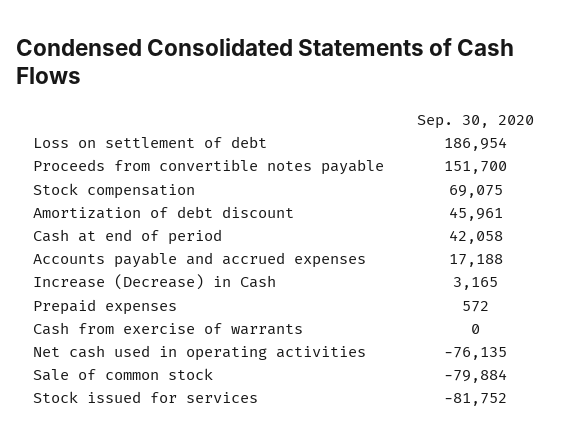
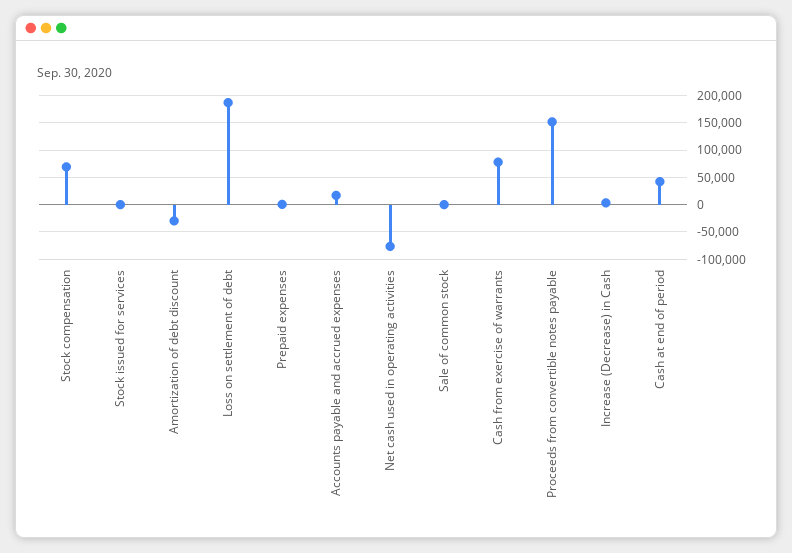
Amortization of debt discount: 45961 -> -25000
Cash from exercise of warrants: 0 -> 75000
Sale of common stock: -79884 -> 0
Stock issued for services: -81752 -> 0

